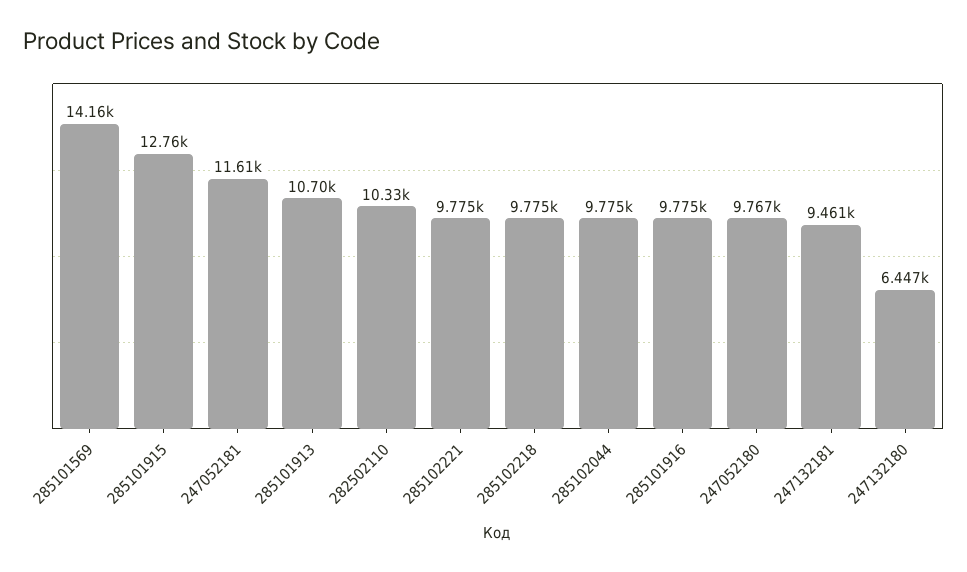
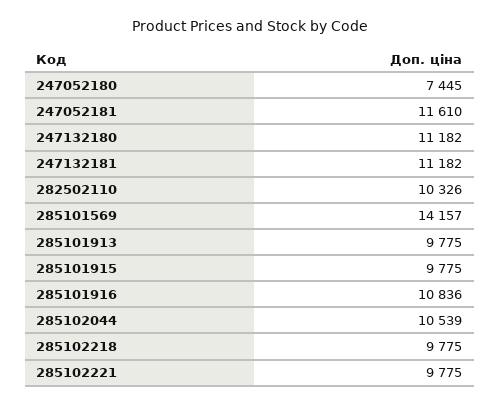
285101915: 12760 -> 9775
285101913: 10700 -> 9775
285102044: 9775 -> 10539
285101916: 9775 -> 10836
247052180: 9767 -> 7445
247132181: 9461 -> 11182
247132180: 6447 -> 11182

